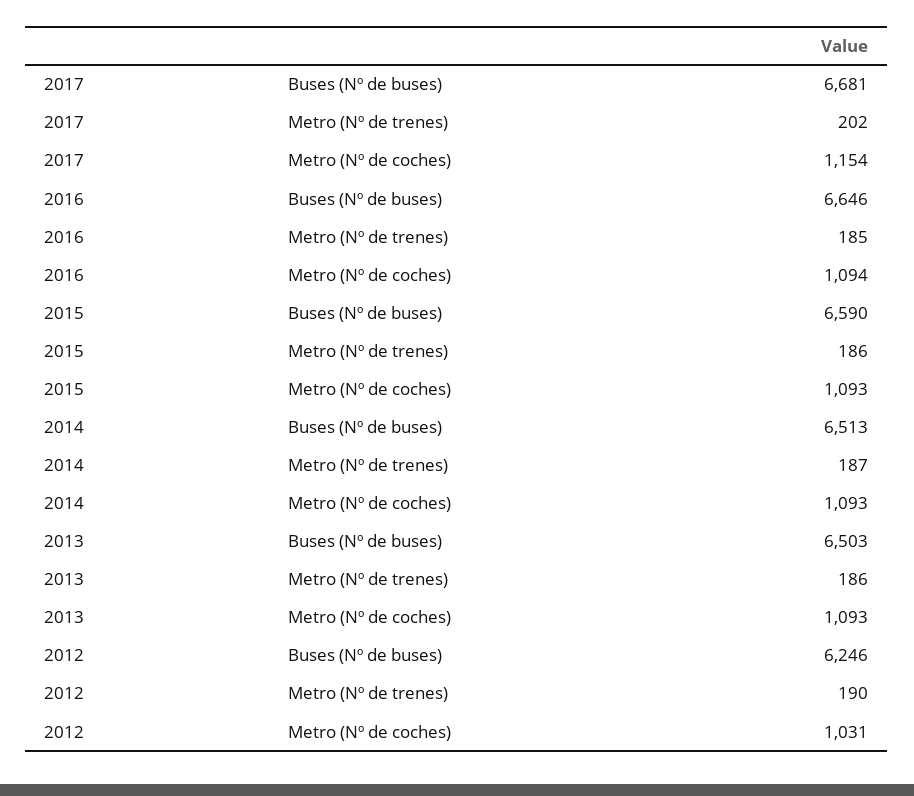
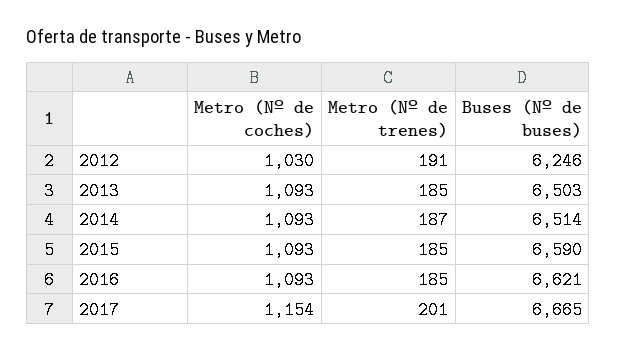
2017, Buses (Nº de buses): 6681 -> 6665
2017, Metro (Nº de trenes): 202 -> 201
2016, Buses (Nº de buses): 6646 -> 6621
2016, Metro (Nº de coches): 1094 -> 1093
2015, Metro (Nº de trenes): 186 -> 185
2014, Buses (Nº de buses): 6513 -> 6514
2013, Metro (Nº de trenes): 186 -> 185
2012, Metro (Nº de trenes): 190 -> 191
2012, Metro (Nº de coches): 1031 -> 1030

